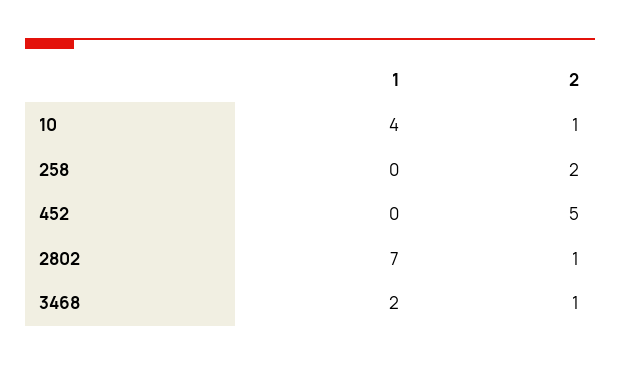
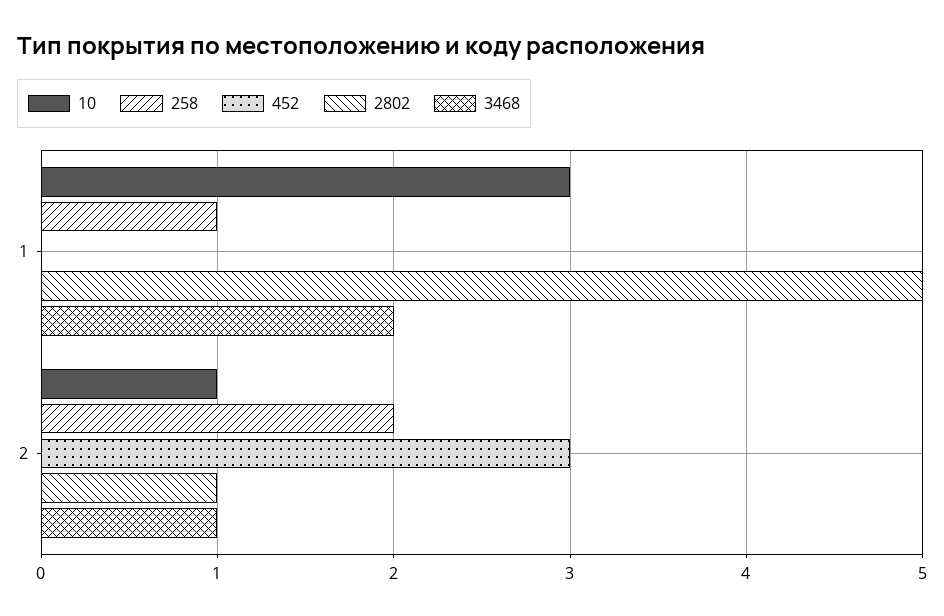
10, 1: 4 -> 3
258, 1: 0 -> 1
452, 2: 5 -> 3
2802, 1: 7 -> 5

